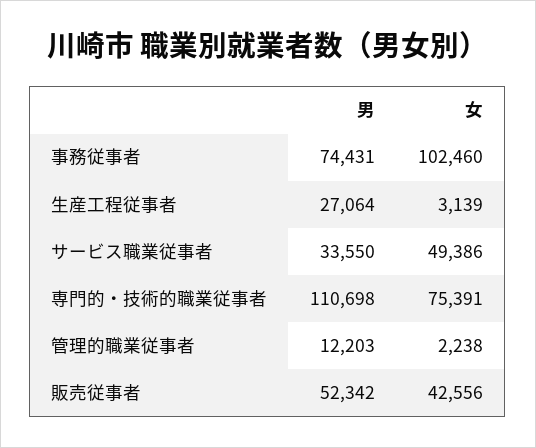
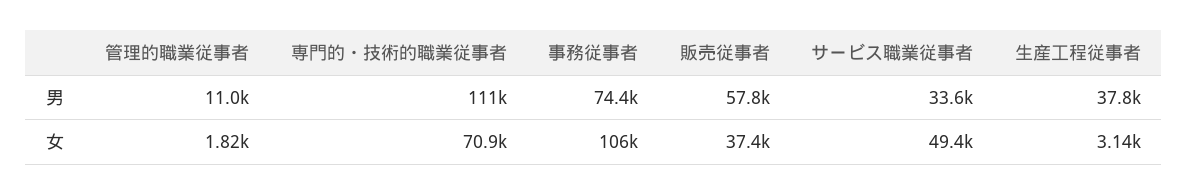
女, 事務従事者: 102460 -> 106000
男, 生産工程従事者: 27064 -> 37800
女, 専門的・技術的職業従事者: 75391 -> 70900
男, 管理的職業従事者: 12203 -> 11000
女, 管理的職業従事者: 2238 -> 1820
男, 販売従事者: 52342 -> 57800
女, 販売従事者: 42556 -> 37400

